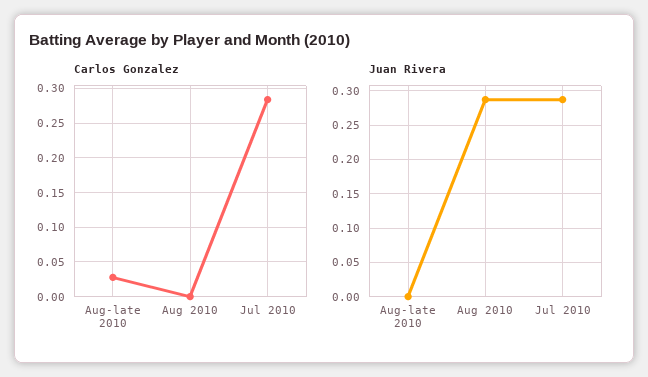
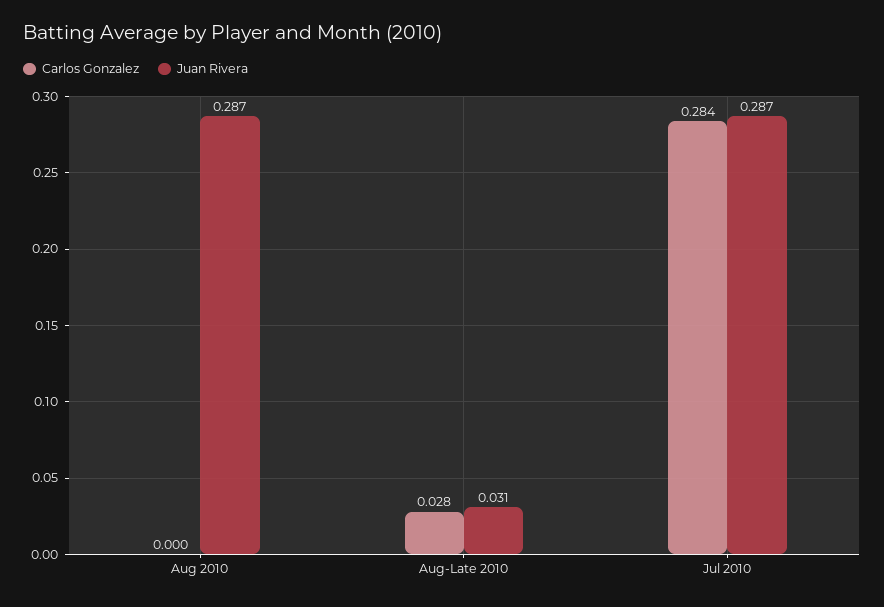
Juan Rivera, Aug-late 2010: 0 -> 0.031

